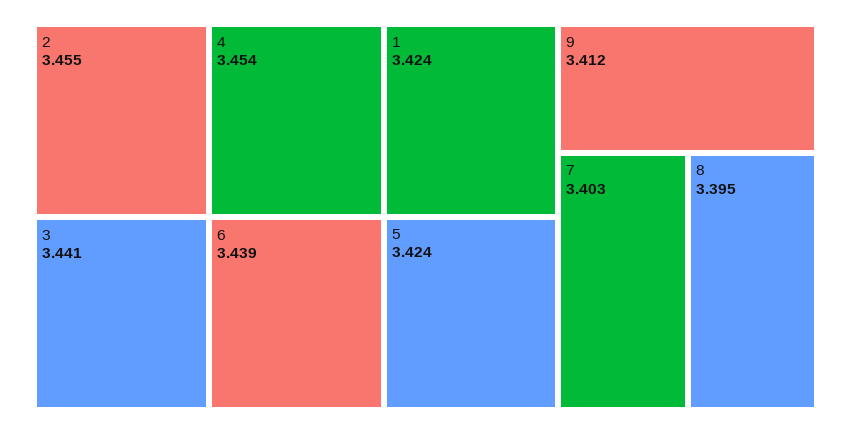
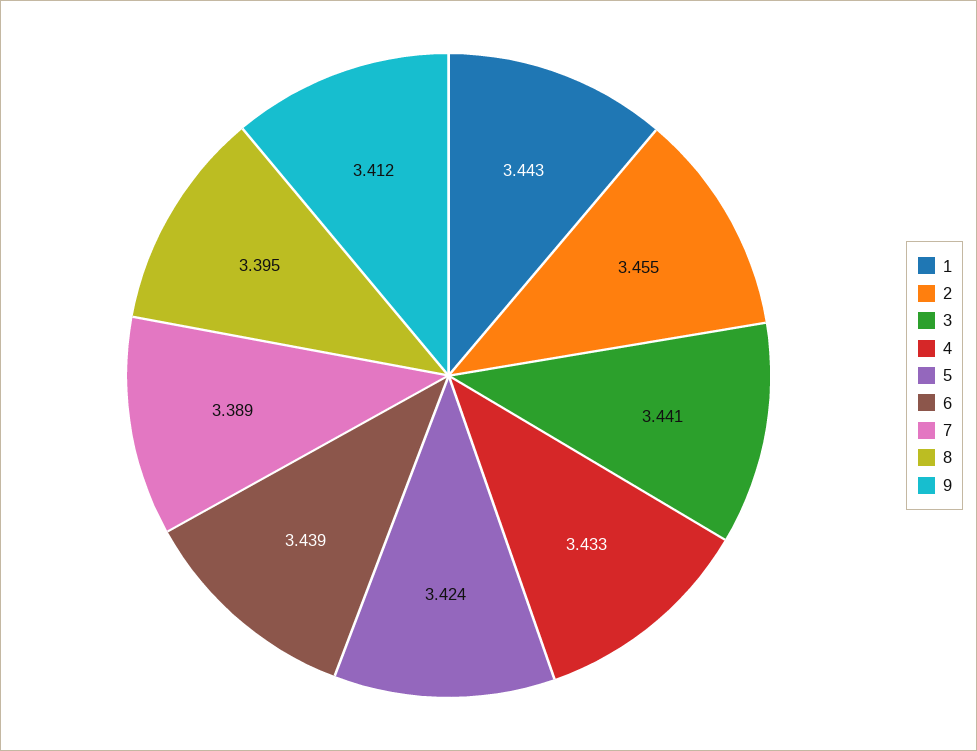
4: 3.454 -> 3.433
1: 3.424 -> 3.443
7: 3.403 -> 3.389

